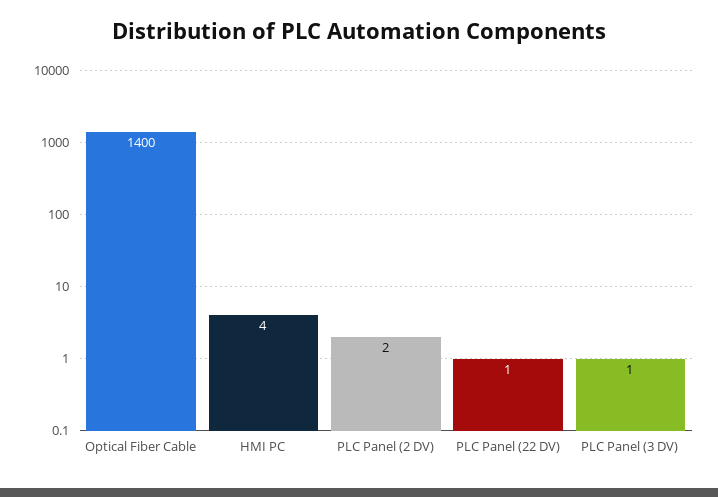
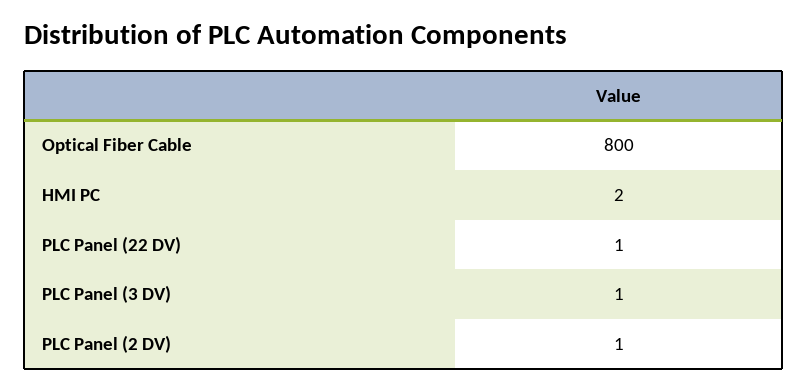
Optical Fiber Cable: 1400 -> 800
HMI PC: 4 -> 2
PLC Panel (2 DV): 2 -> 1

